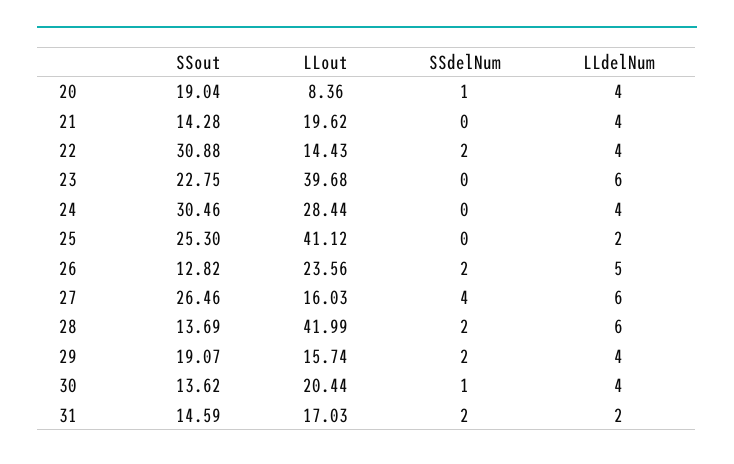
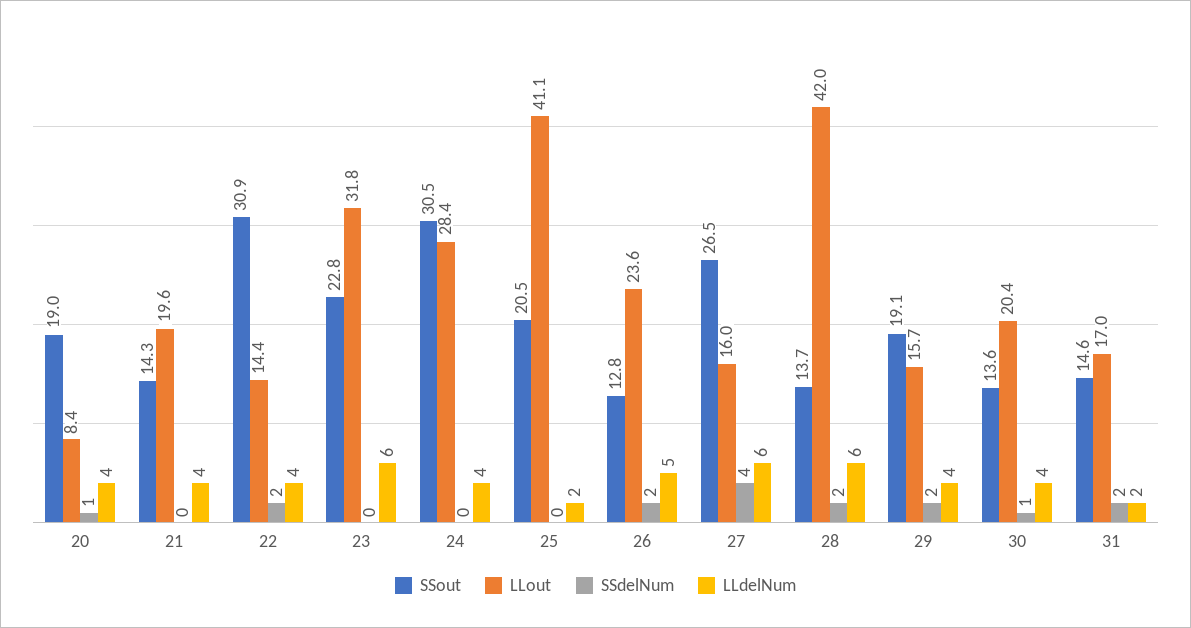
LLout, 23: 39.68 -> 31.8
SSout, 25: 25.3 -> 20.5

